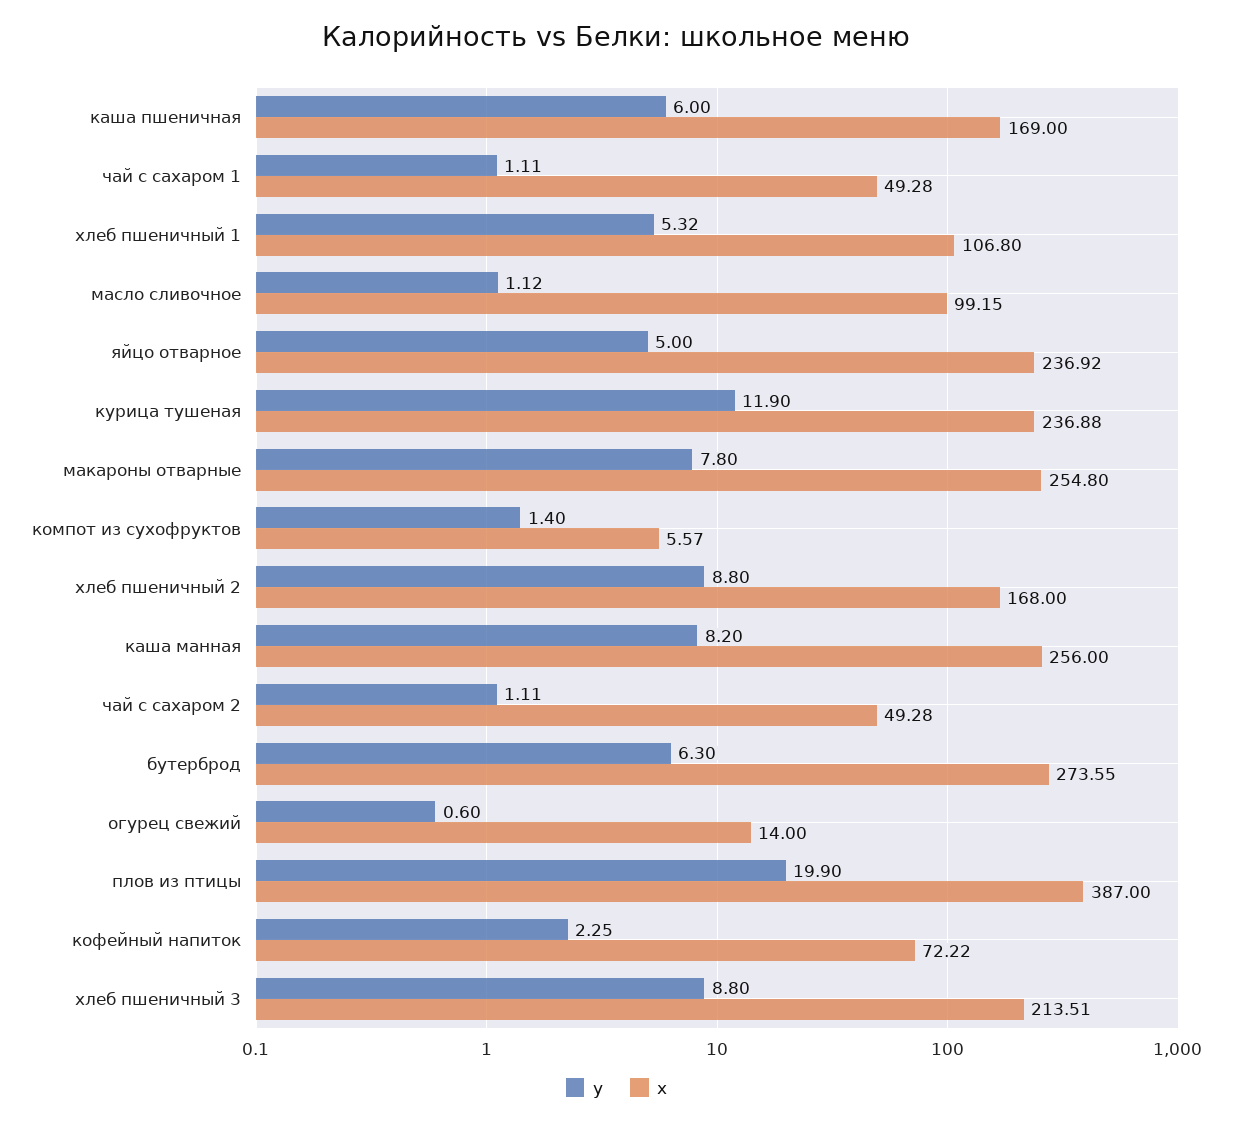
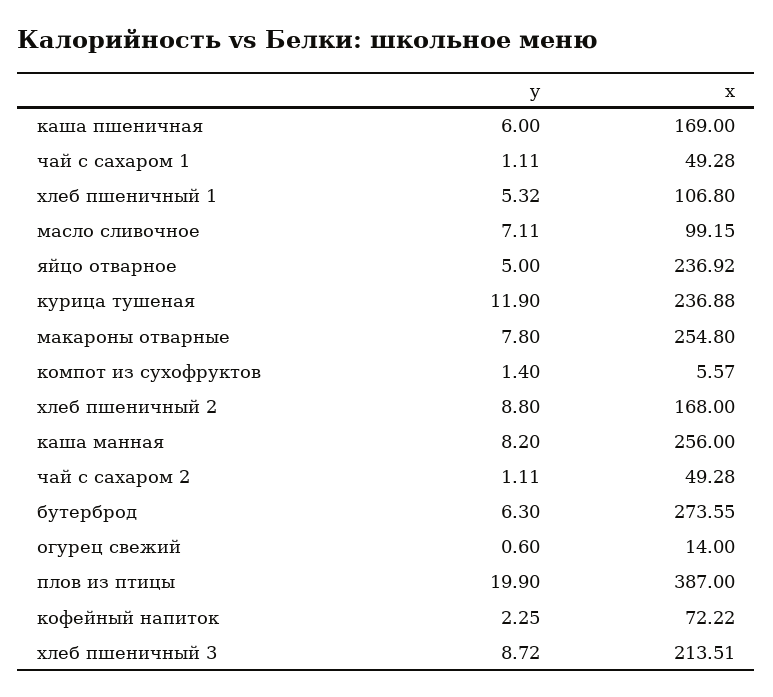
y, масло сливочное: 1.12 -> 7.11
y, хлеб пшеничный 3: 8.8 -> 8.72

